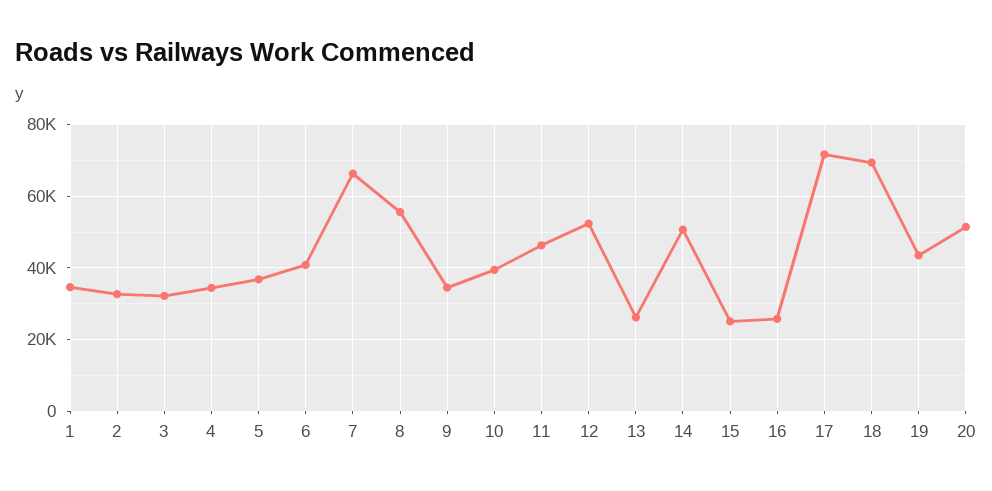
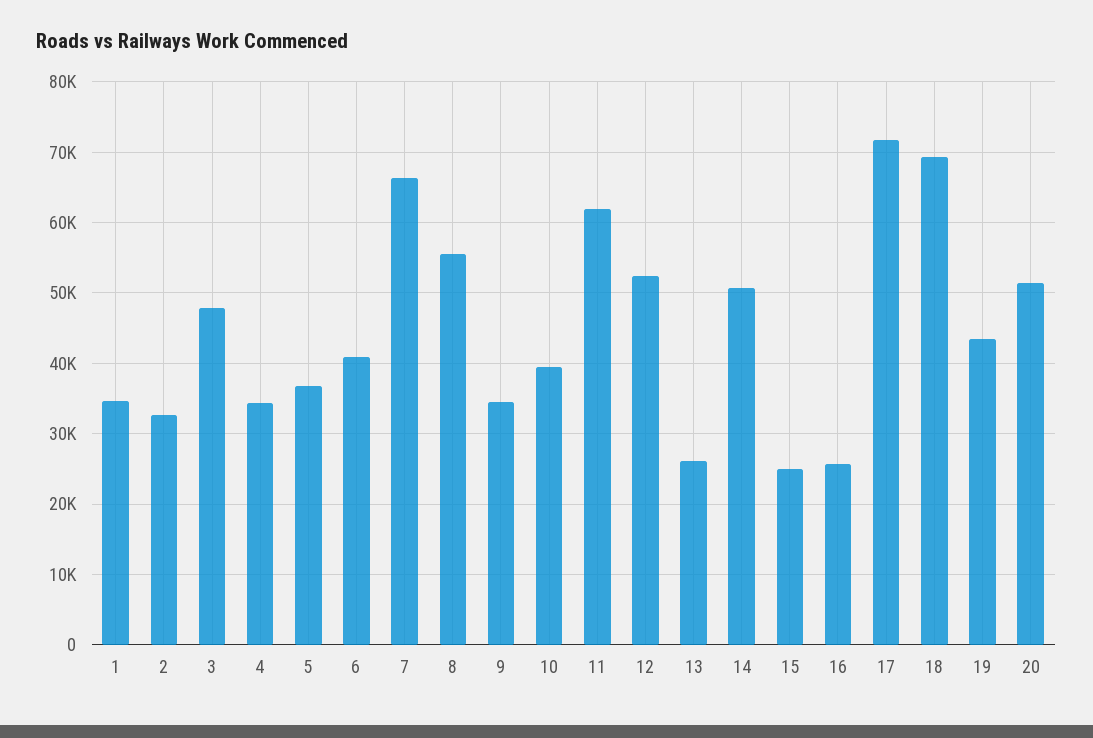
3: 32000 -> 48000
11: 46000 -> 62000

